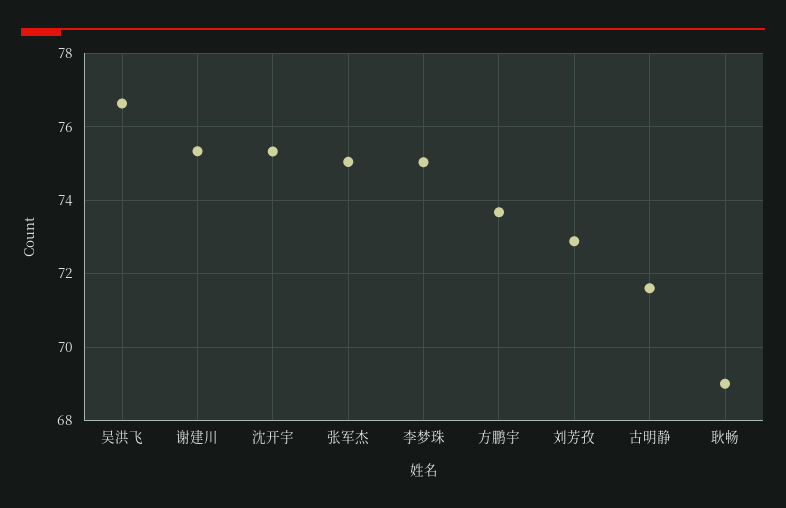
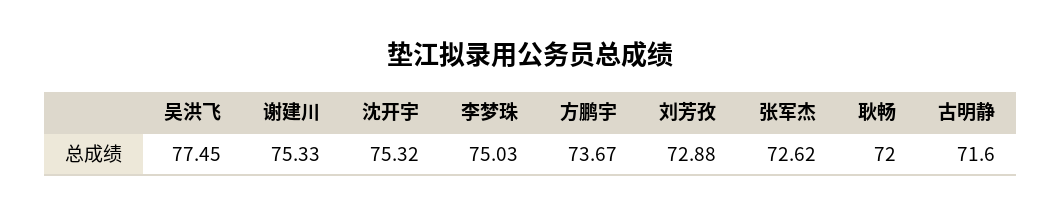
吴洪飞: 76.6 -> 77.45
张军杰: 75 -> 72.62
耿畅: 69 -> 72

